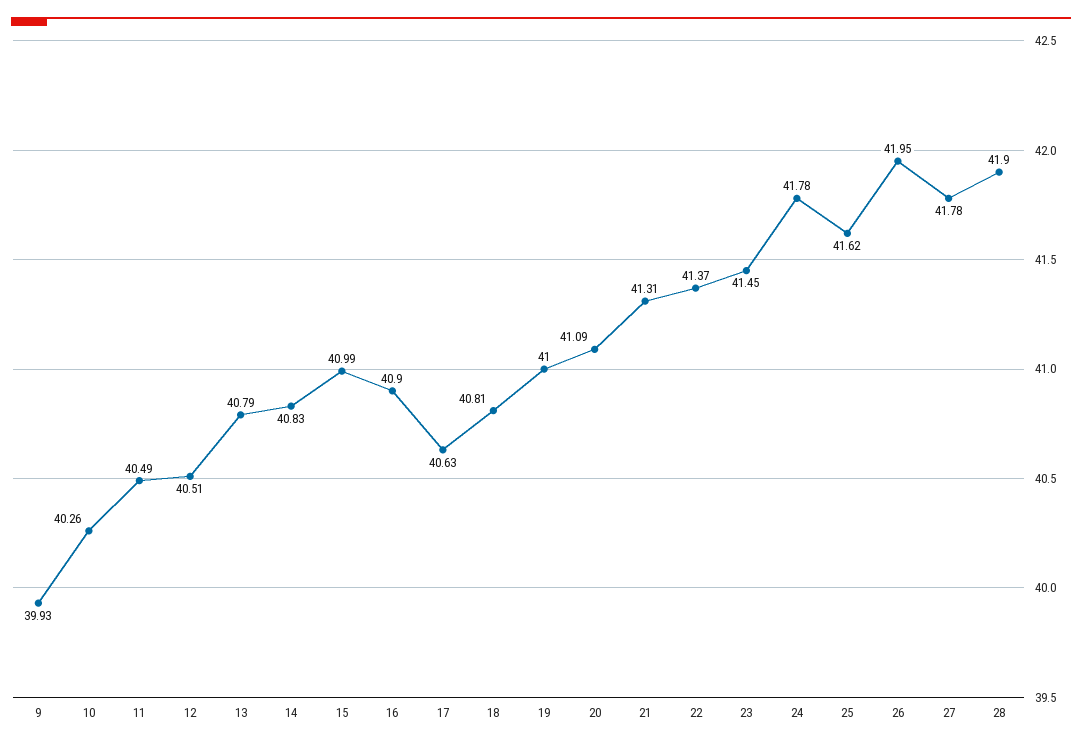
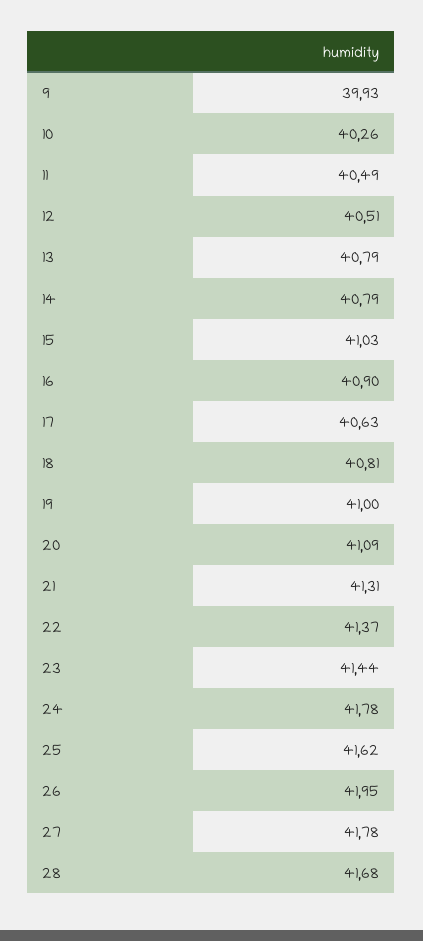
14: 40.83 -> 40.79
15: 40.99 -> 41.03
23: 41.45 -> 41.44
28: 41.9 -> 41.68

